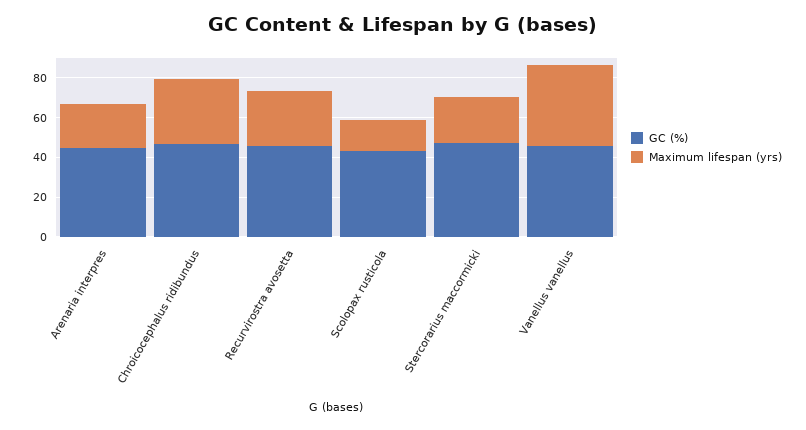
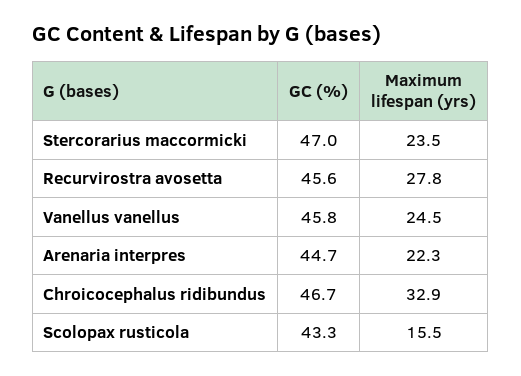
Maximum lifespan (yrs), Vanellus vanellus: 40 -> 24.5

